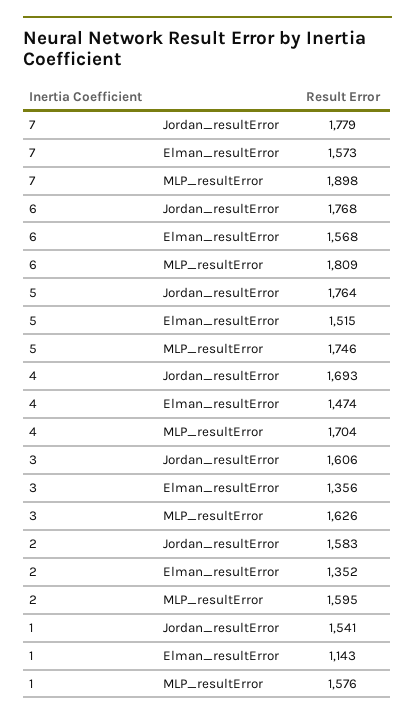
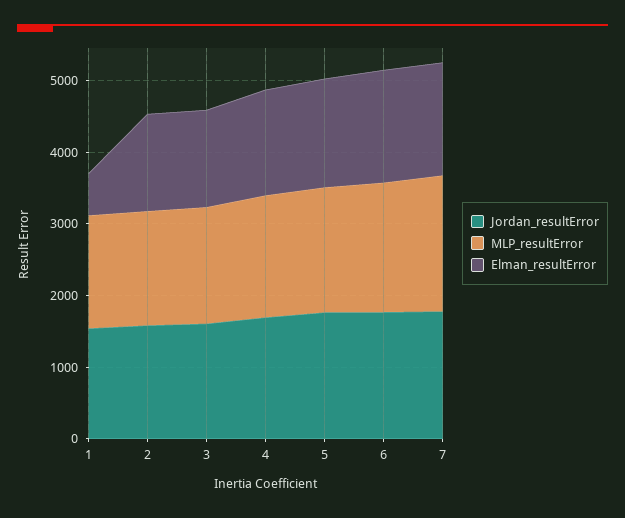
Elman_resultError, 1: 1143 -> 600

